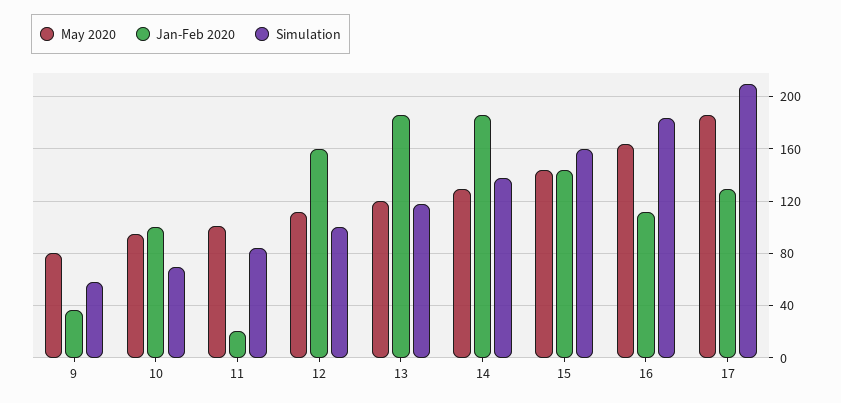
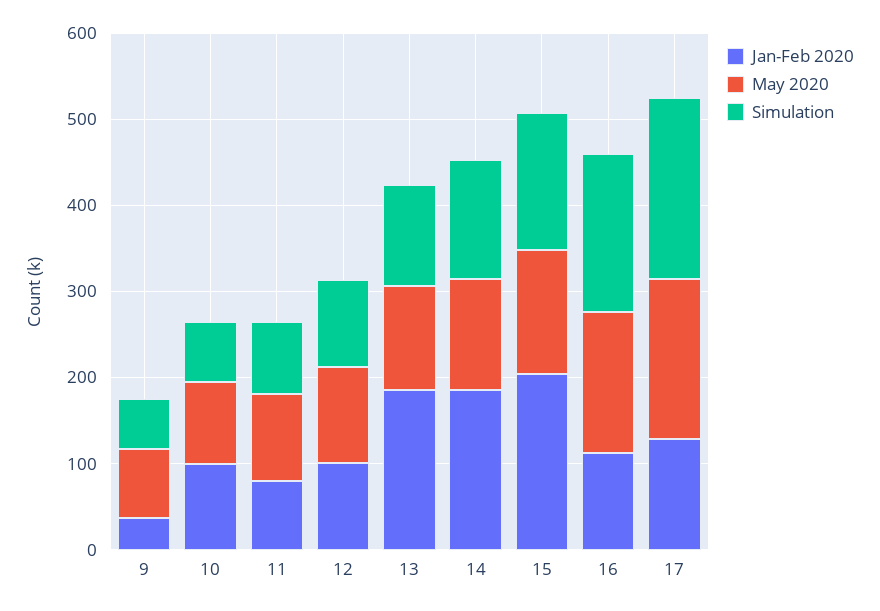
Jan-Feb 2020, 11: 20 -> 80
Jan-Feb 2020, 12: 160 -> 100
Jan-Feb 2020, 15: 145 -> 200

